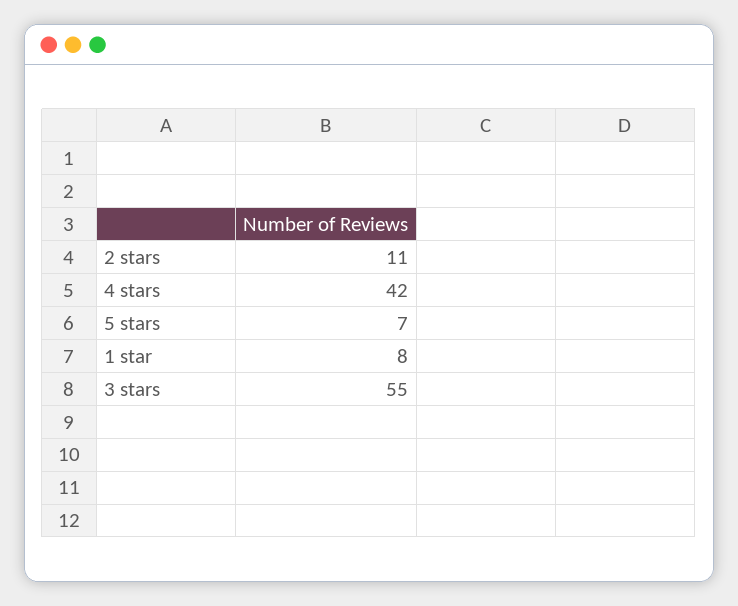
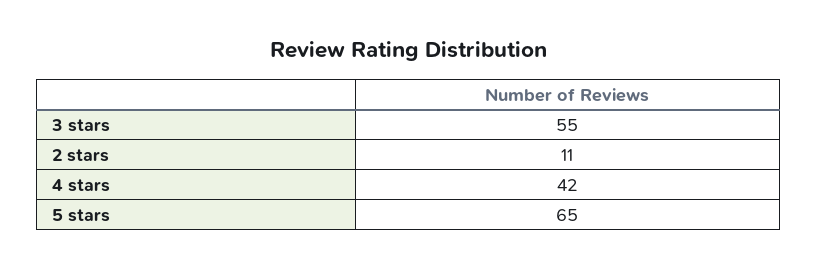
5 stars: 7 -> 65
1 star: 8 -> none

